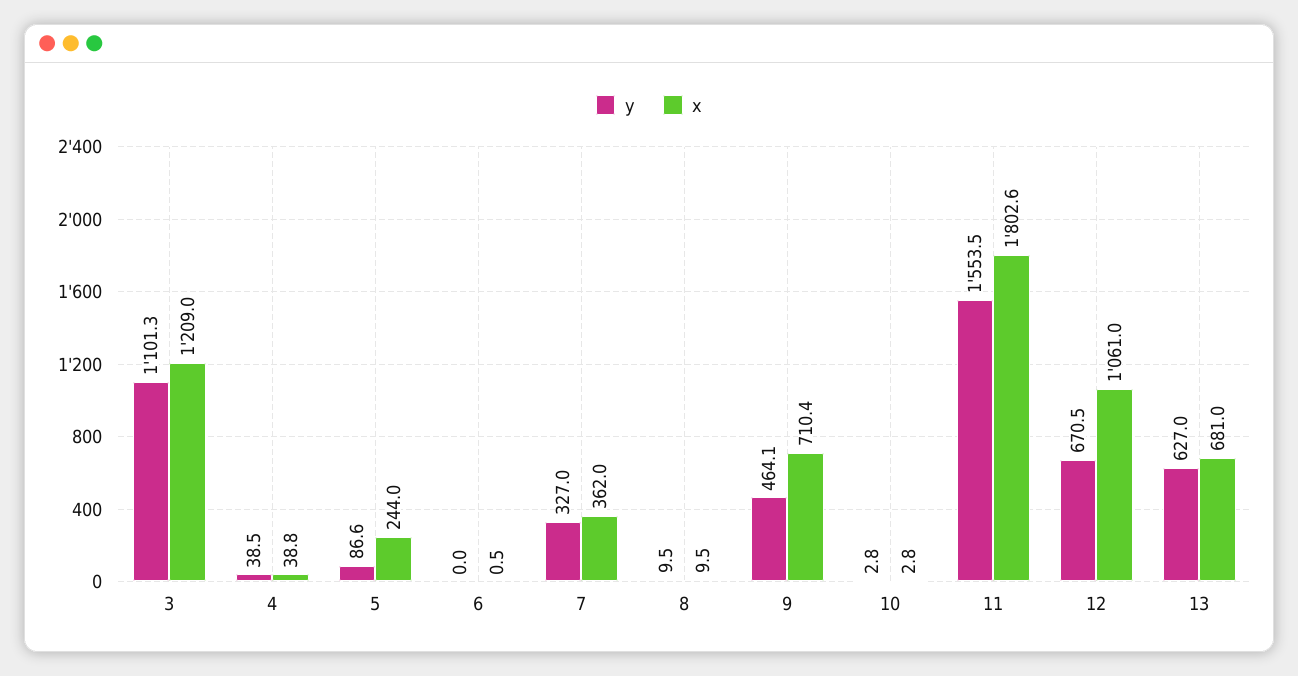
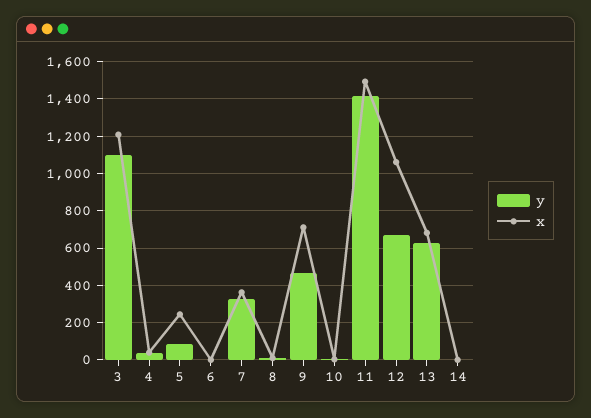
y, 11: 1553.5 -> 1400
x, 11: 1802.6 -> 1500
y, 14: none -> 0
x, 14: none -> 0

